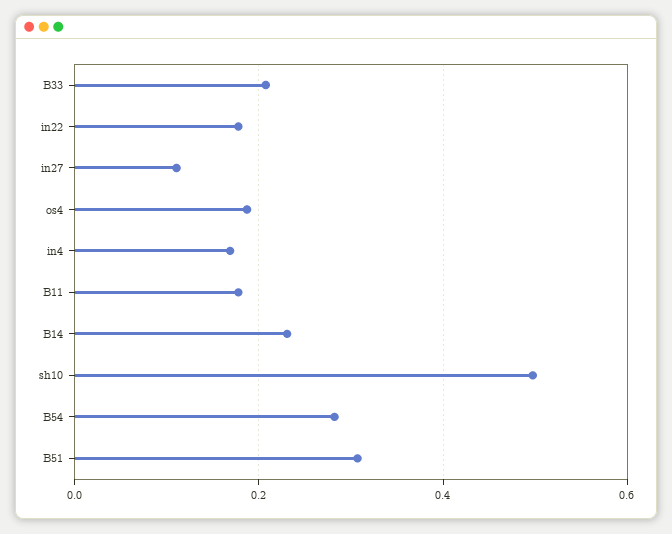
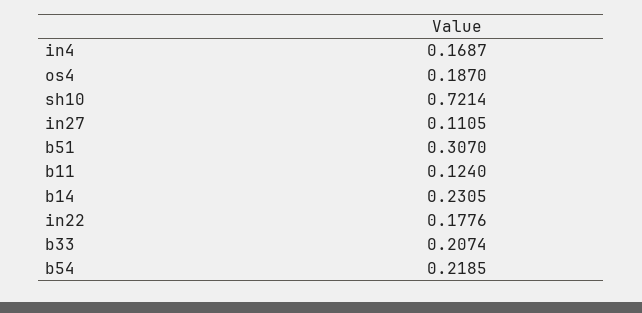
B11: 0.18 -> 0.124
sh10: 0.5 -> 0.7214
B54: 0.28 -> 0.2185

